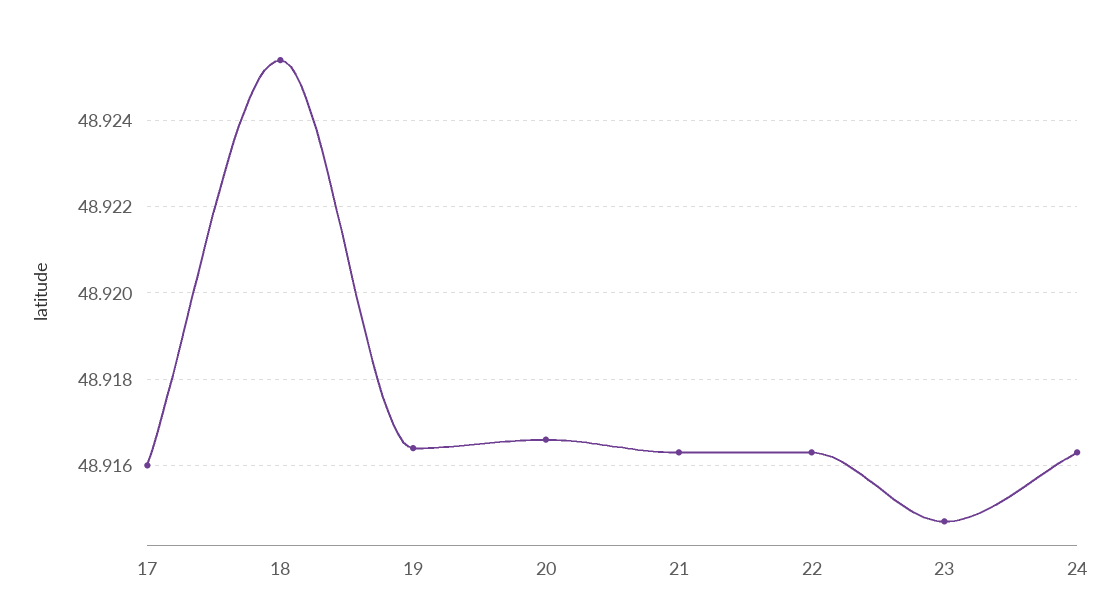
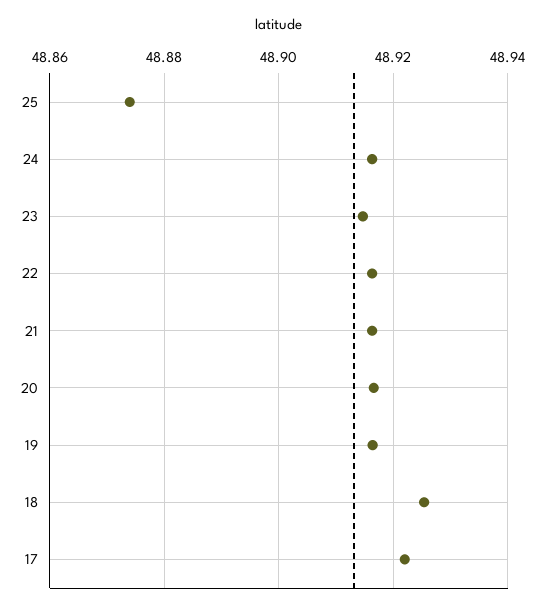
17: 48.916 -> 48.922
25: none -> 48.874

